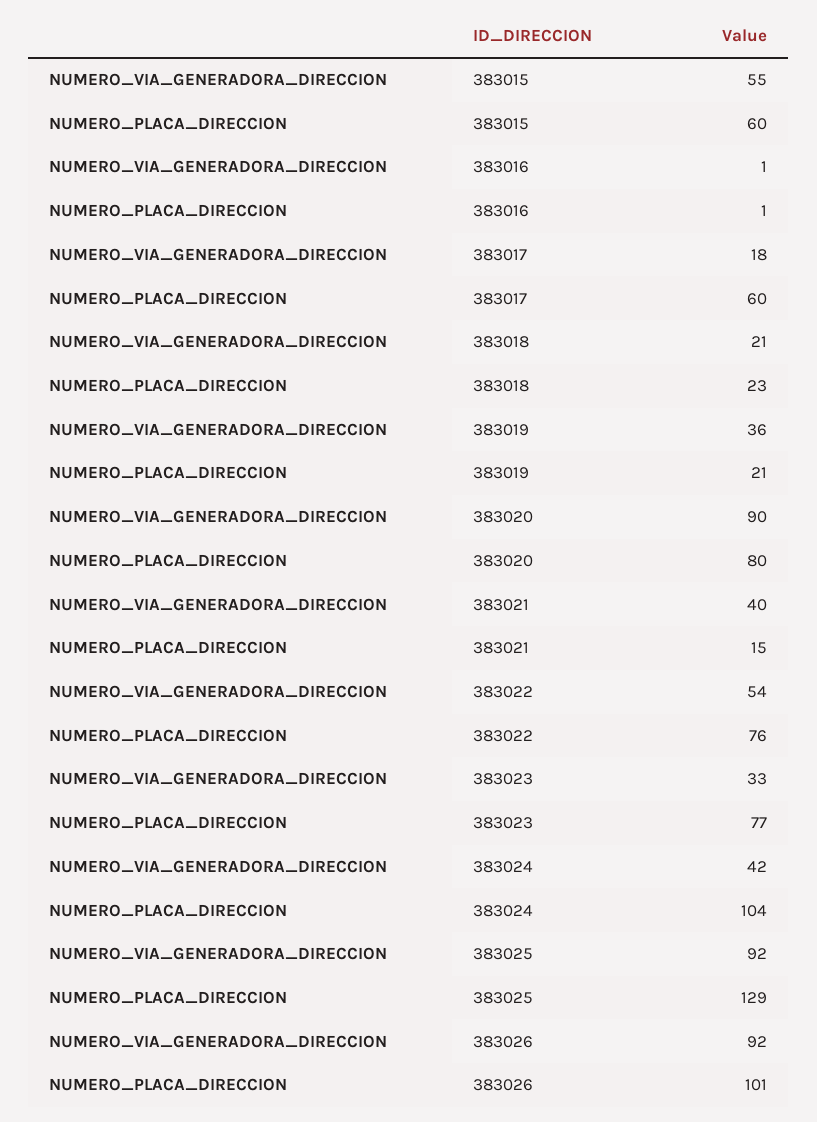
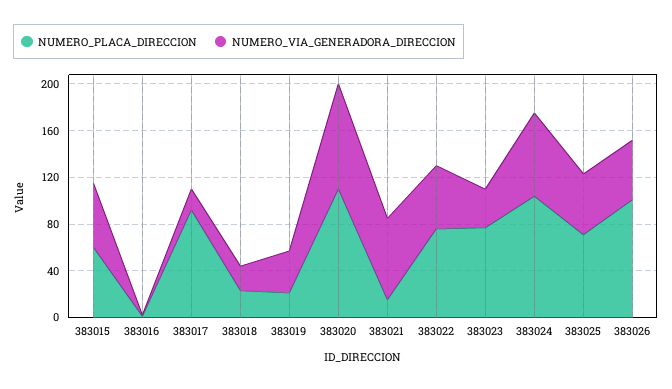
NUMERO_PLACA_DIRECCION, 383017: 60 -> 90
NUMERO_PLACA_DIRECCION, 383020: 80 -> 110
NUMERO_VIA_GENERADORA_DIRECCION, 383021: 40 -> 70
NUMERO_VIA_GENERADORA_DIRECCION, 383024: 42 -> 70
NUMERO_VIA_GENERADORA_DIRECCION, 383025: 92 -> 50
NUMERO_PLACA_DIRECCION, 383025: 129 -> 70
NUMERO_VIA_GENERADORA_DIRECCION, 383026: 92 -> 50

